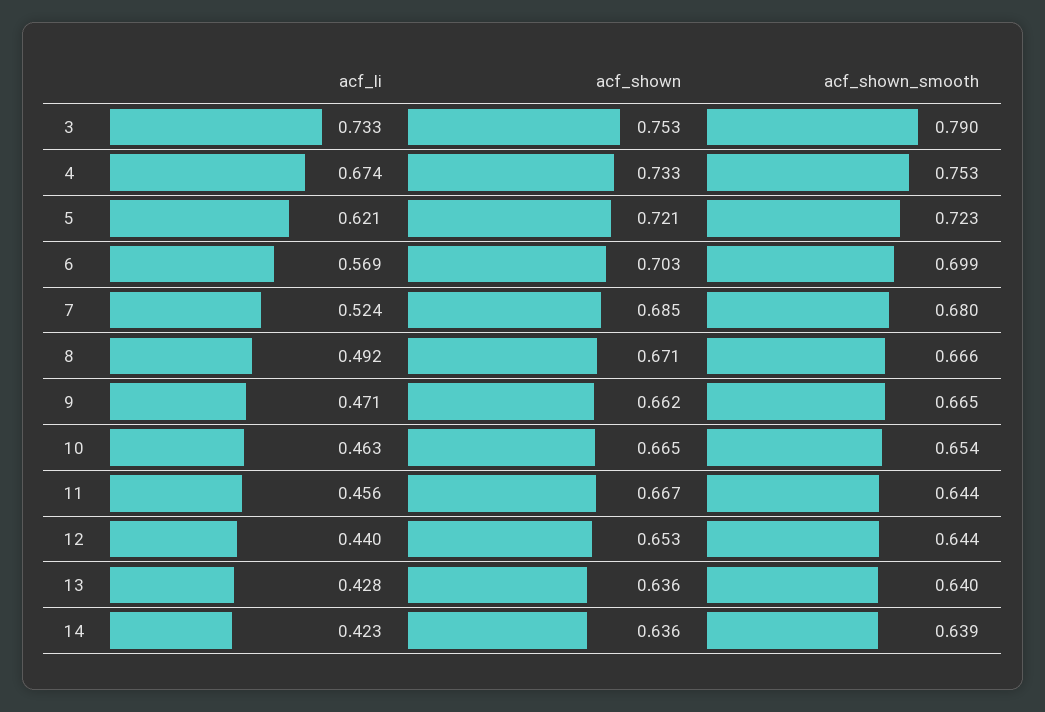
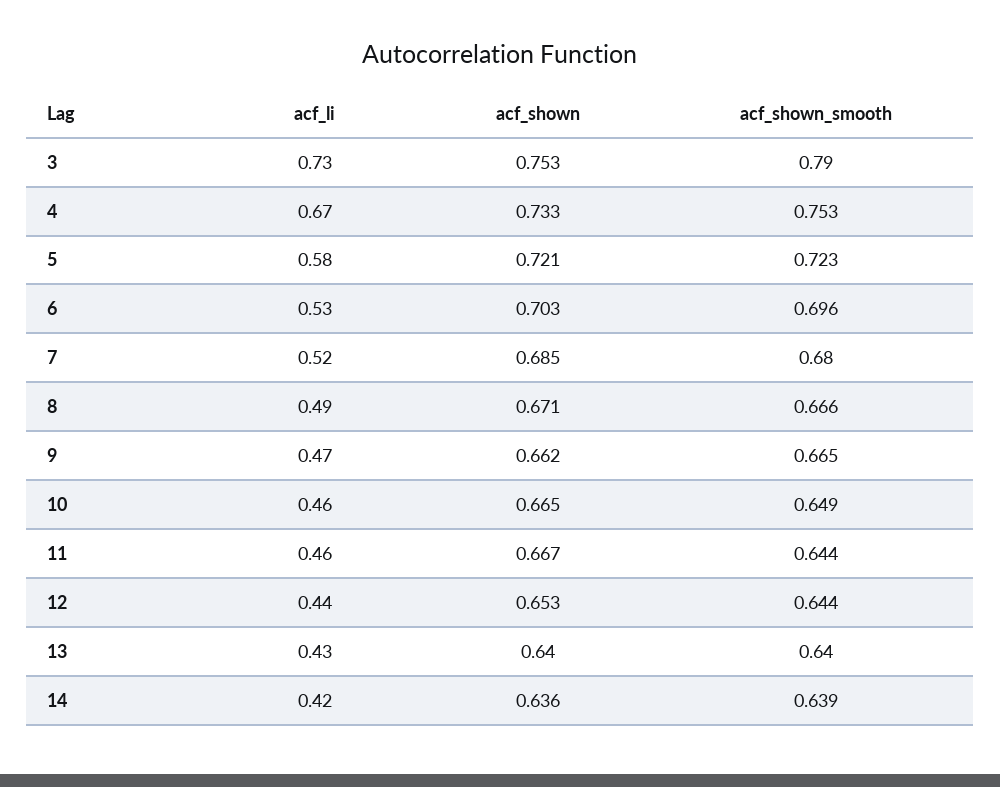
acf_li, 5: 0.621 -> 0.58
acf_li, 6: 0.569 -> 0.53
acf_shown_smooth, 6: 0.699 -> 0.696
acf_shown_smooth, 10: 0.654 -> 0.649
acf_shown, 13: 0.636 -> 0.64

